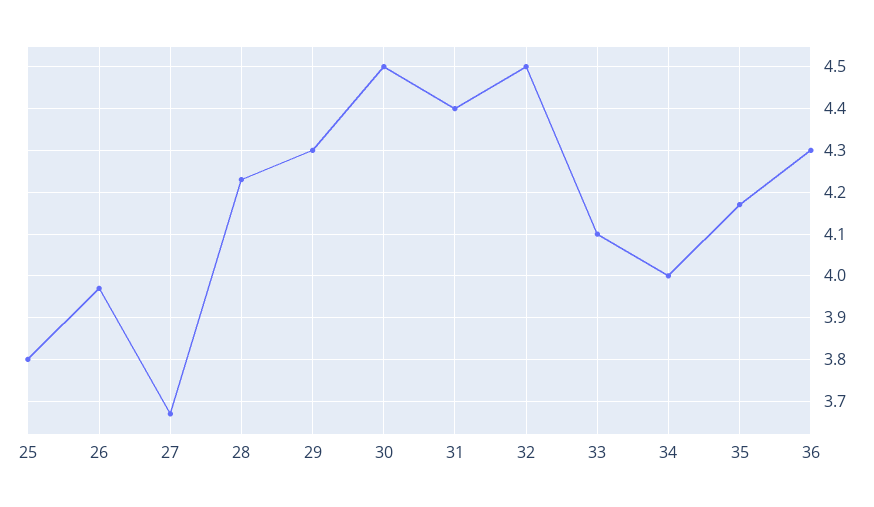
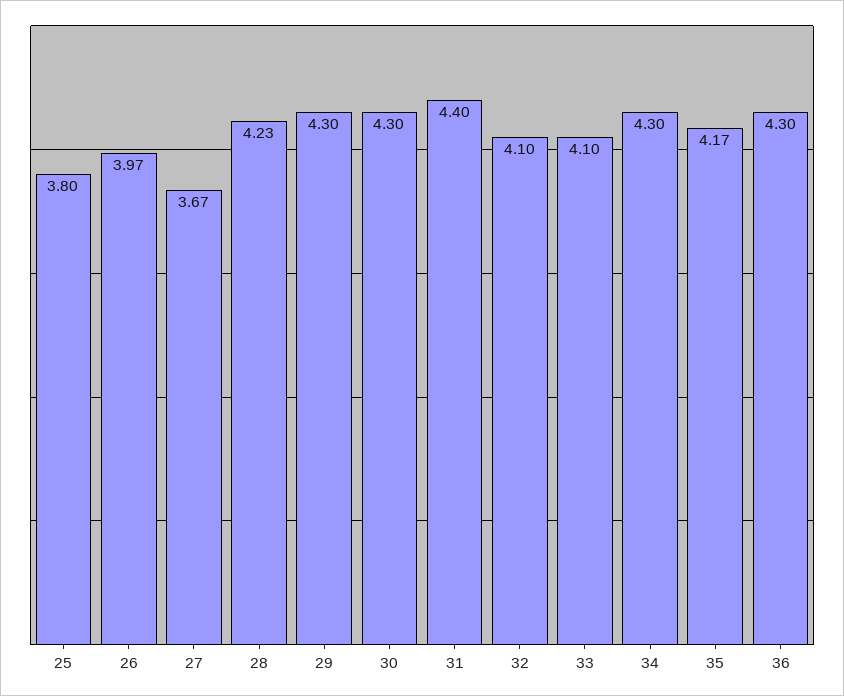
30: 4.5 -> 4.3
32: 4.5 -> 4.1
34: 4 -> 4.3

